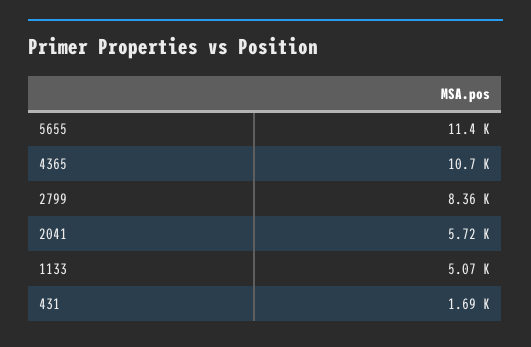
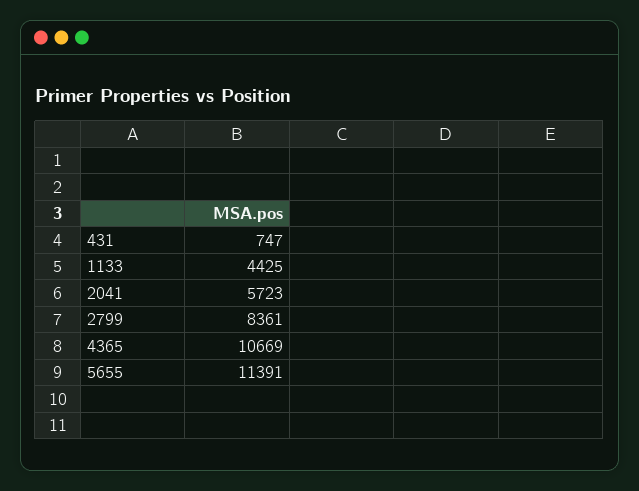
1133: 5070 -> 4425
431: 1690 -> 747

